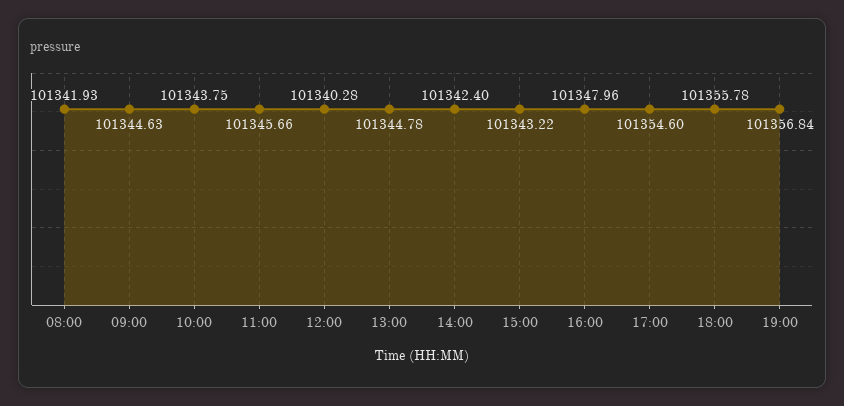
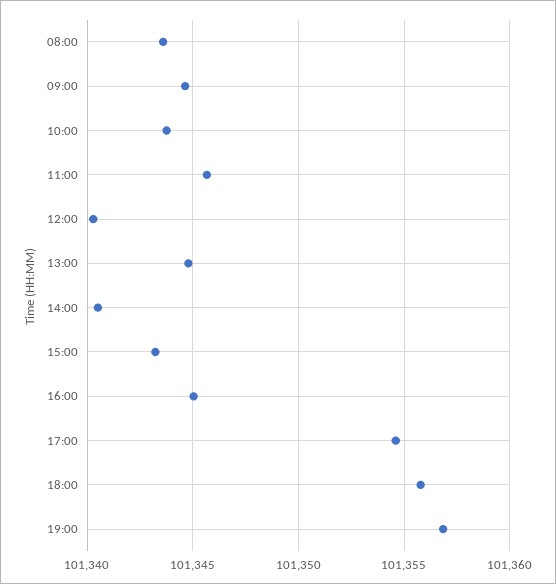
08:00: 101341.93 -> 101343.5
14:00: 101342.4 -> 101340.5
16:00: 101347.96 -> 101345

